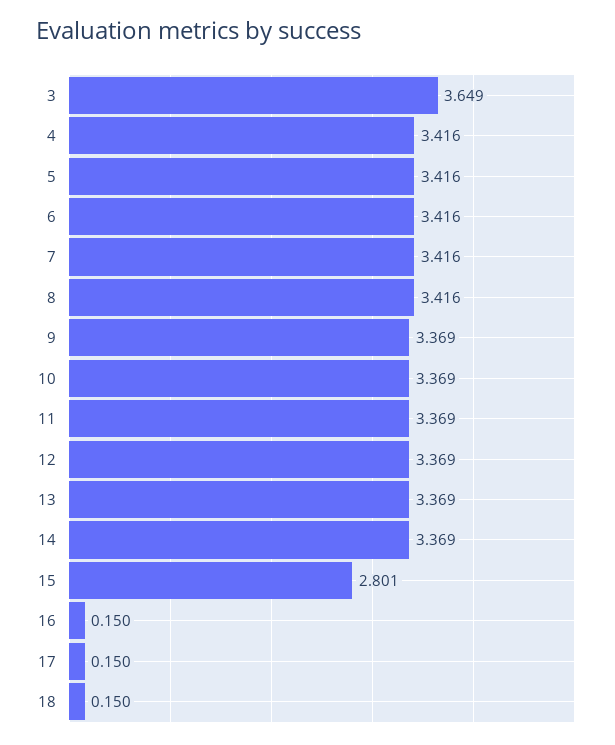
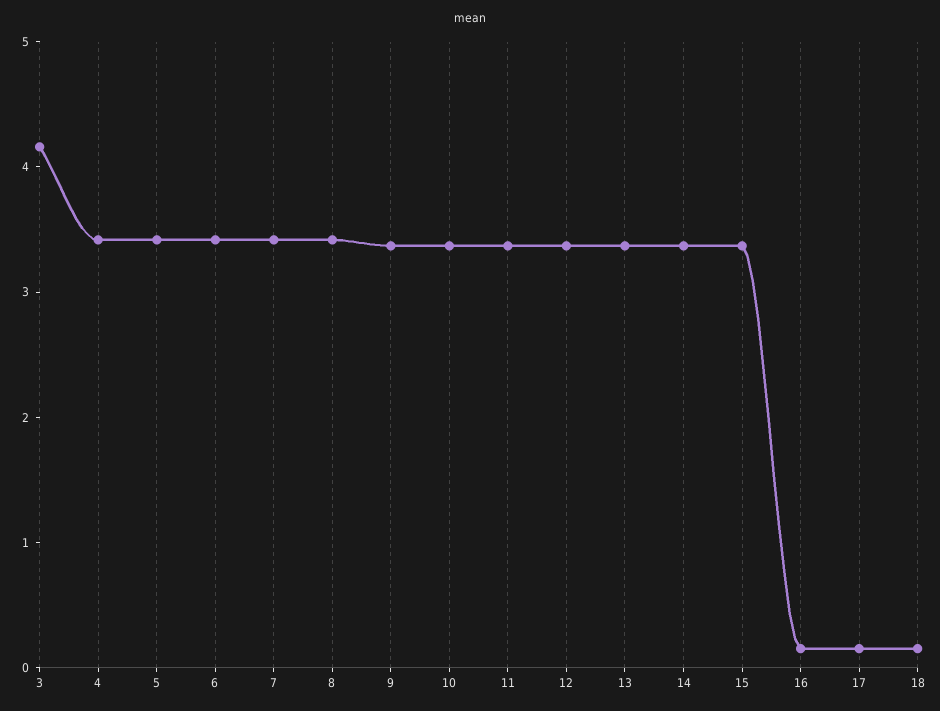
3: 3.649 -> 4.2
15: 2.801 -> 3.4

